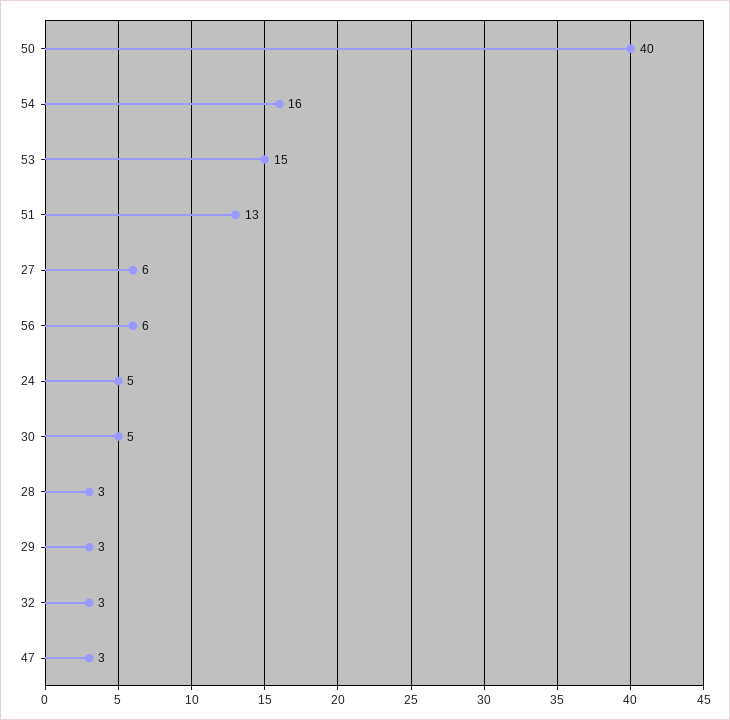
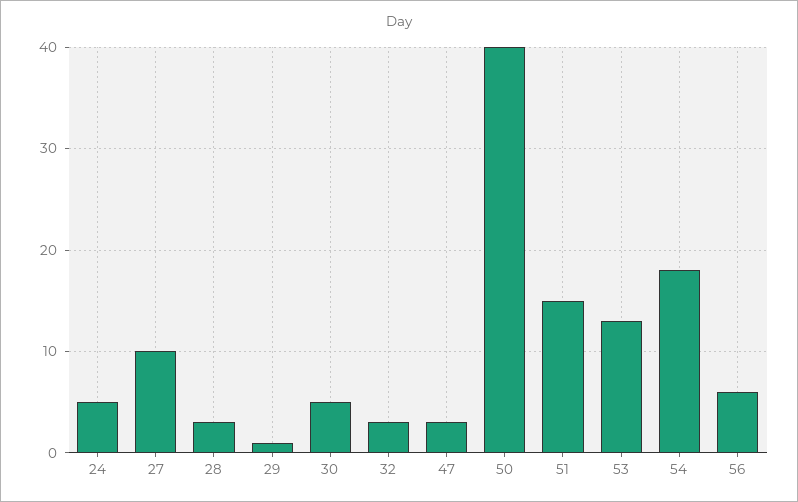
54: 16 -> 18
53: 15 -> 13
51: 13 -> 15
27: 6 -> 10
29: 3 -> 1

